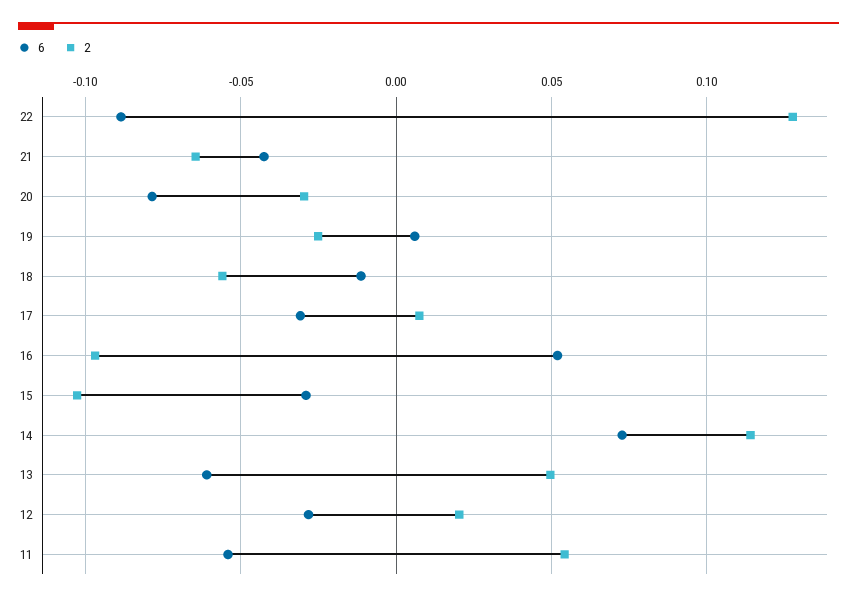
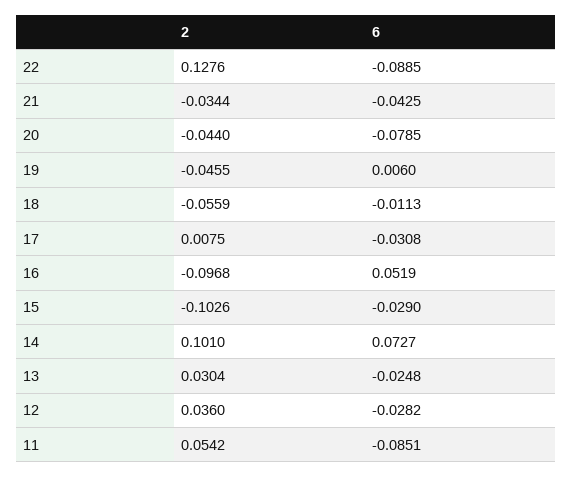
2, 21: -0.065 -> -0.0344
2, 20: -0.03 -> -0.044
2, 19: -0.025 -> -0.0455
2, 14: 0.115 -> 0.101
6, 13: -0.06 -> -0.0248
2, 13: 0.05 -> 0.0304
2, 12: 0.02 -> 0.036
6, 11: -0.055 -> -0.0851

